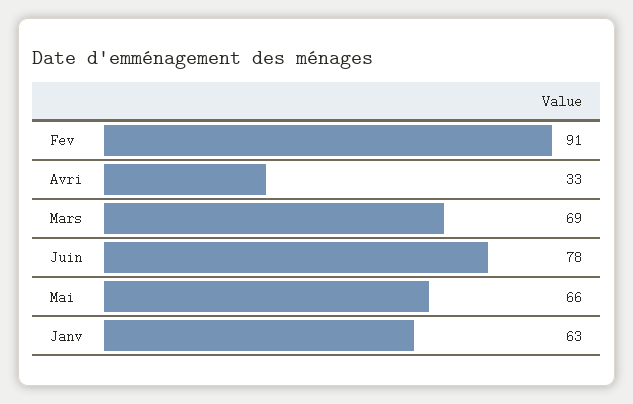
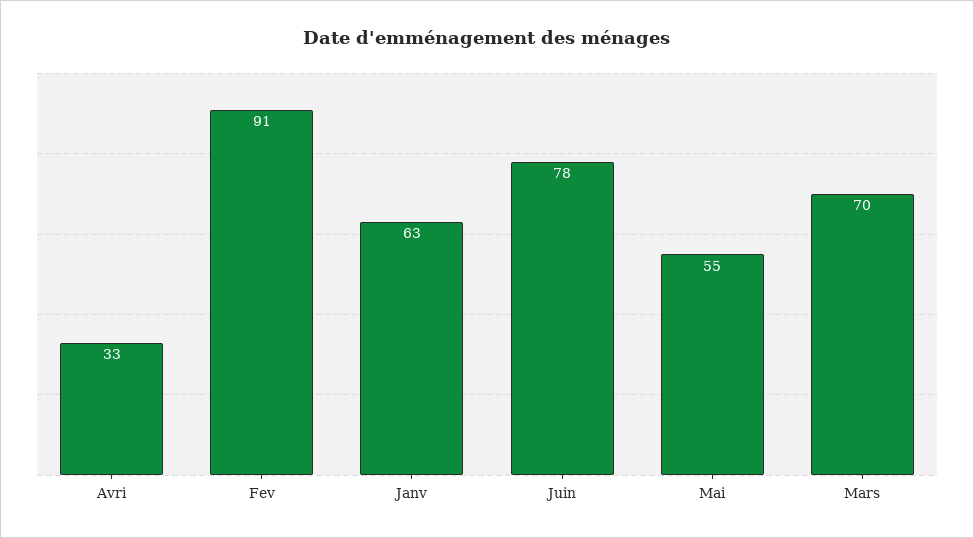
Mars: 69 -> 70
Mai: 66 -> 55

